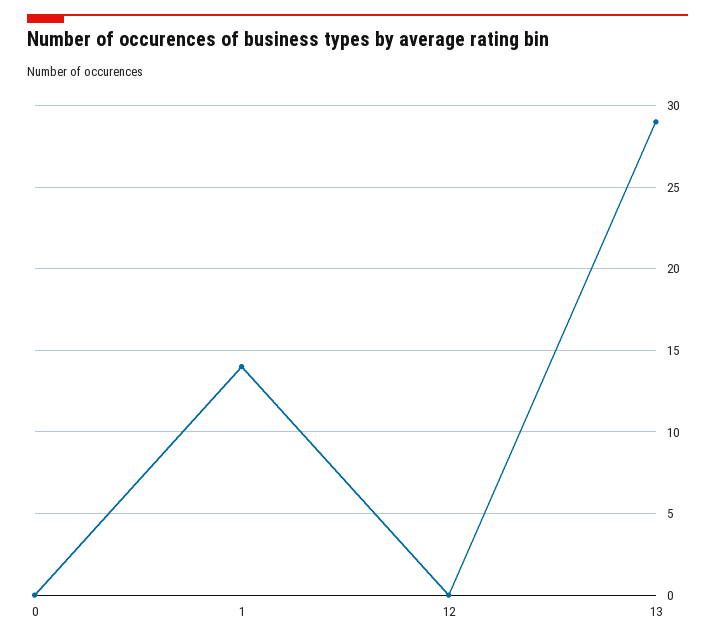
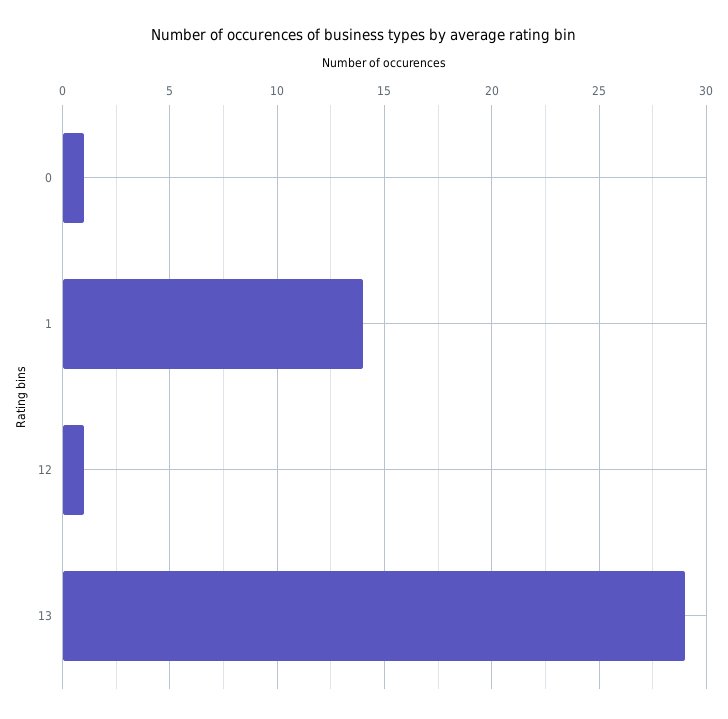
0: 0 -> 1
12: 0 -> 1

